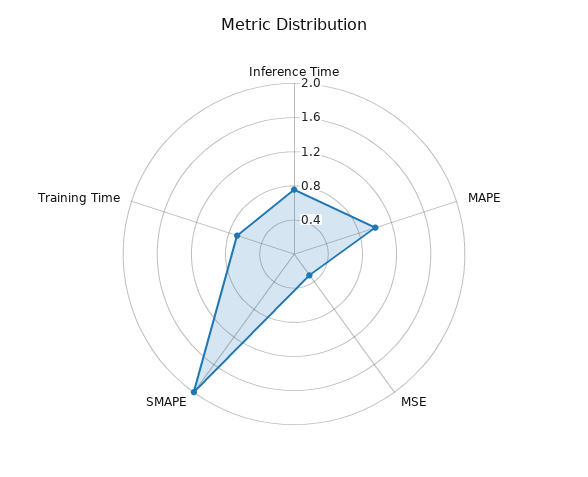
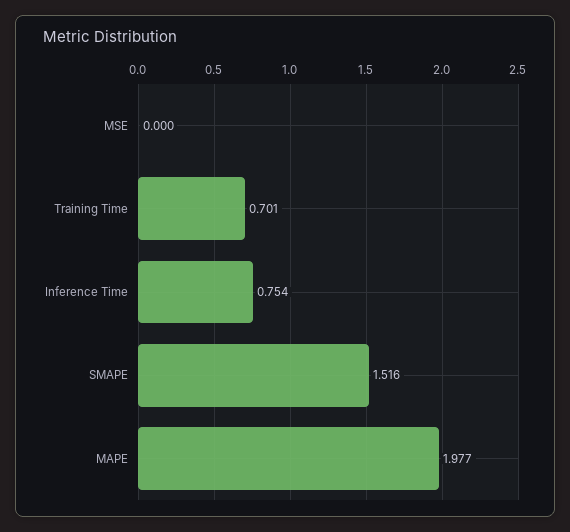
MAPE: 1 -> 1.977
MSE: 0.3 -> 0
SMAPE: 2 -> 1.516

